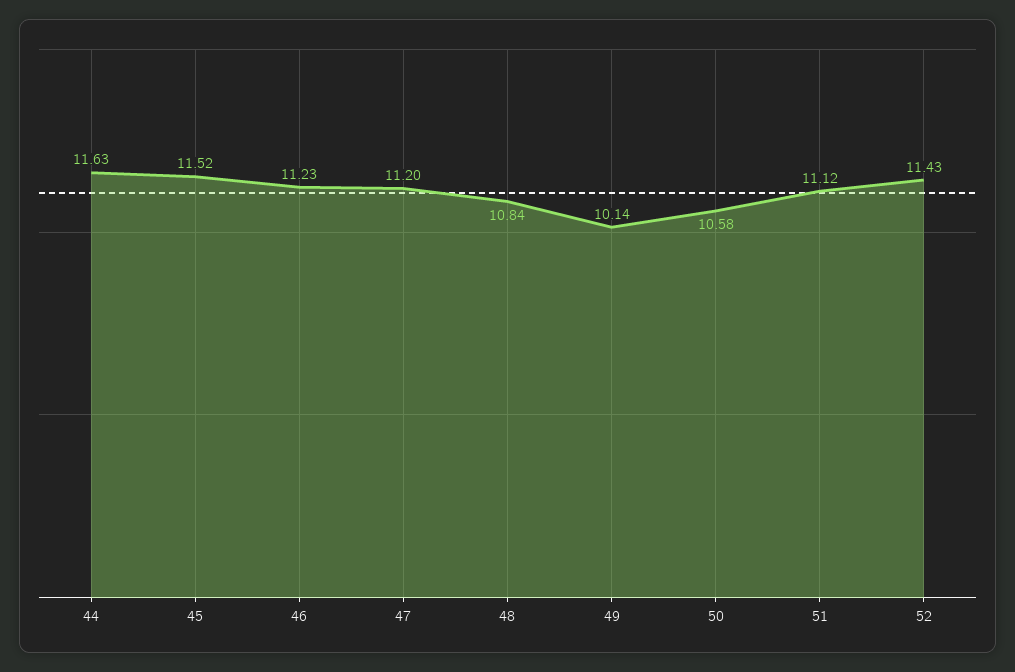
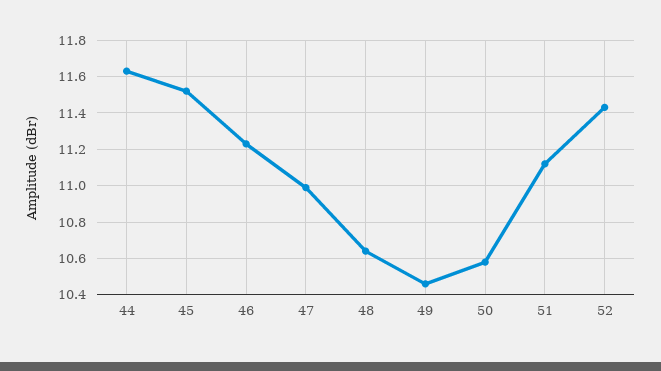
47: 11.2 -> 11
48: 10.84 -> 10.65
49: 10.14 -> 10.45

